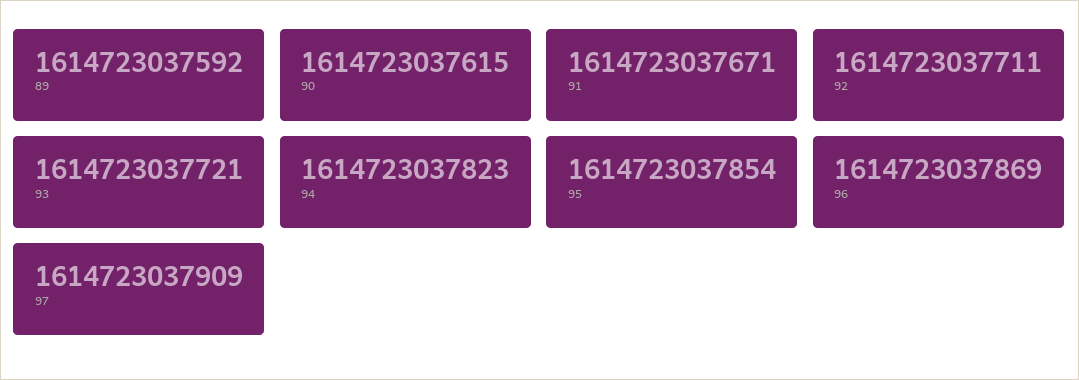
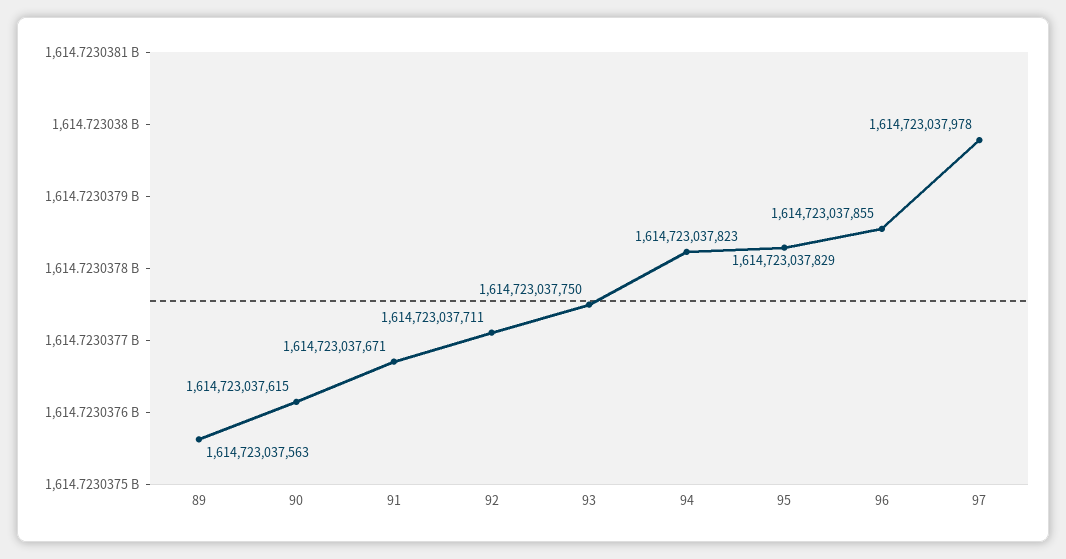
89: 1614723037592 -> 1614723037563
93: 1614723037721 -> 1614723037750
95: 1614723037854 -> 1614723037829
96: 1614723037869 -> 1614723037855
97: 1614723037909 -> 1614723037978

